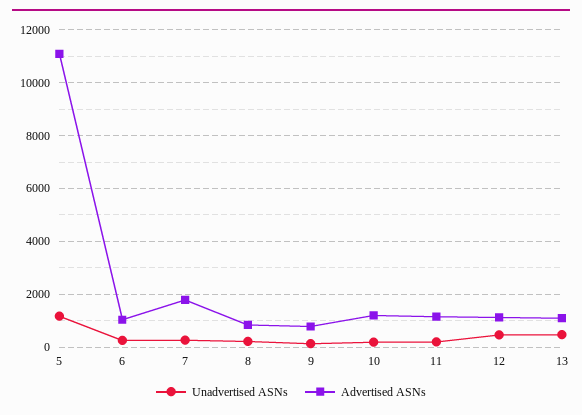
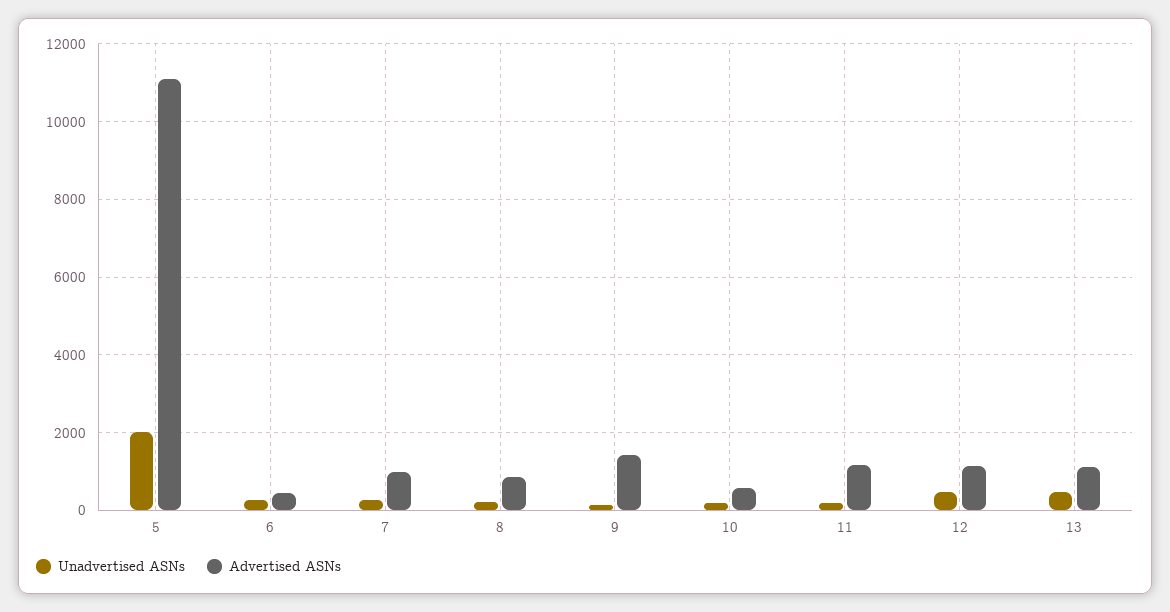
Unadvertised ASNs, 5: 1250 -> 2000
Advertised ASNs, 6: 1000 -> 400
Advertised ASNs, 7: 1750 -> 1000
Advertised ASNs, 9: 750 -> 1400
Advertised ASNs, 10: 1250 -> 600

